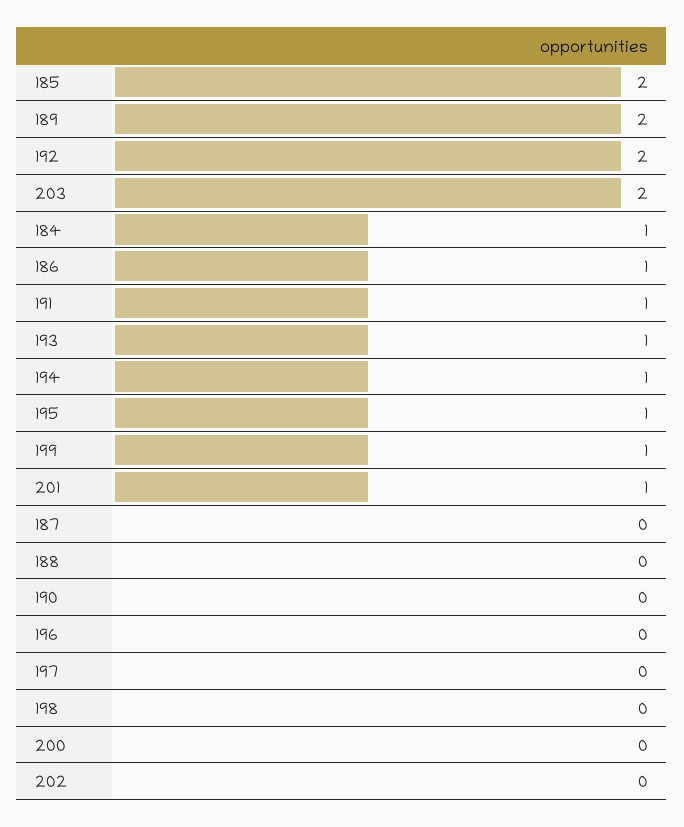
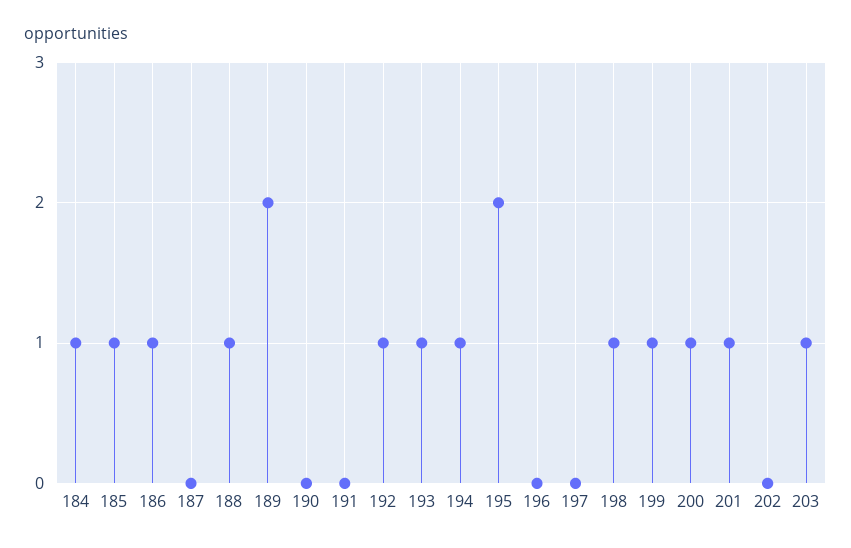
185: 2 -> 1
192: 2 -> 1
203: 2 -> 1
191: 1 -> 0
195: 1 -> 2
188: 0 -> 1
198: 0 -> 1
200: 0 -> 1

